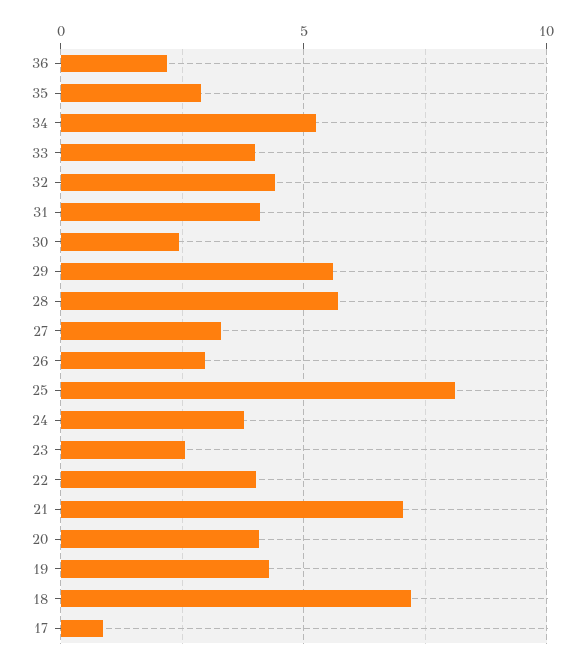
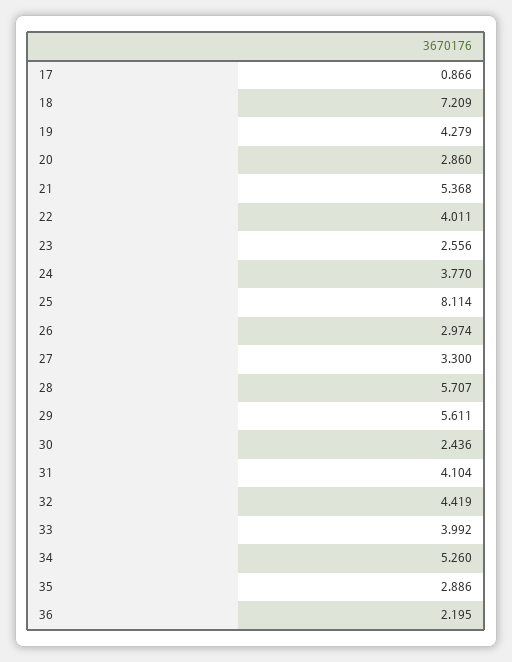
21: 7 -> 5.368
20: 4 -> 2.86

